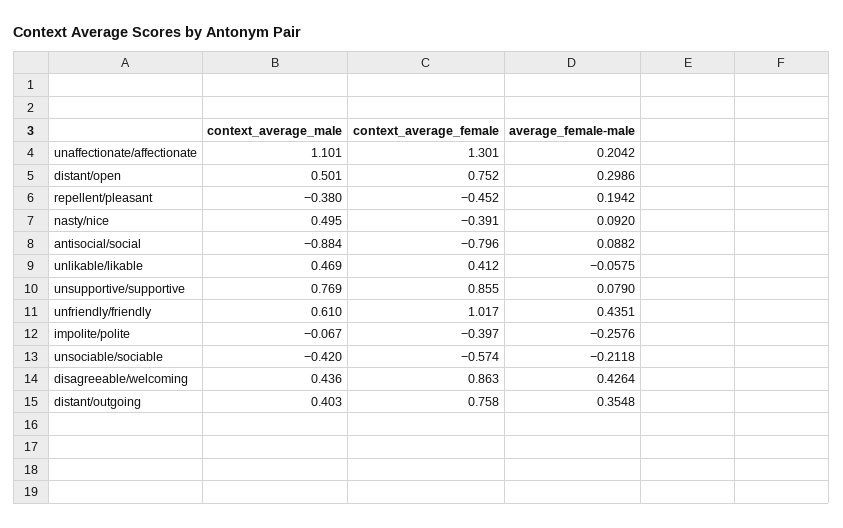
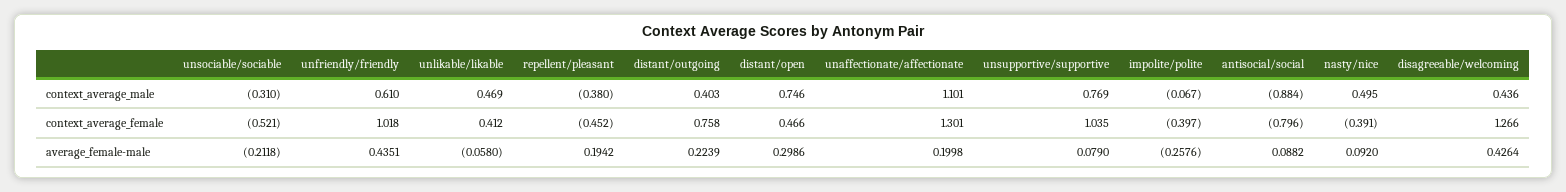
average_female-male, unaffectionate/affectionate: 0.2042 -> 0.1998
context_average_male, distant/open: 0.501 -> 0.746
context_average_female, distant/open: 0.752 -> 0.466
average_female-male, unlikable/likable: -0.0575 -> -0.058
context_average_female, unsupportive/supportive: 0.855 -> 1.035
context_average_female, unfriendly/friendly: 1.017 -> 1.018
context_average_male, unsociable/sociable: -0.42 -> -0.31
context_average_female, unsociable/sociable: -0.574 -> -0.521
context_average_female, disagreeable/welcoming: 0.863 -> 1.266
average_female-male, distant/outgoing: 0.3548 -> 0.2239

